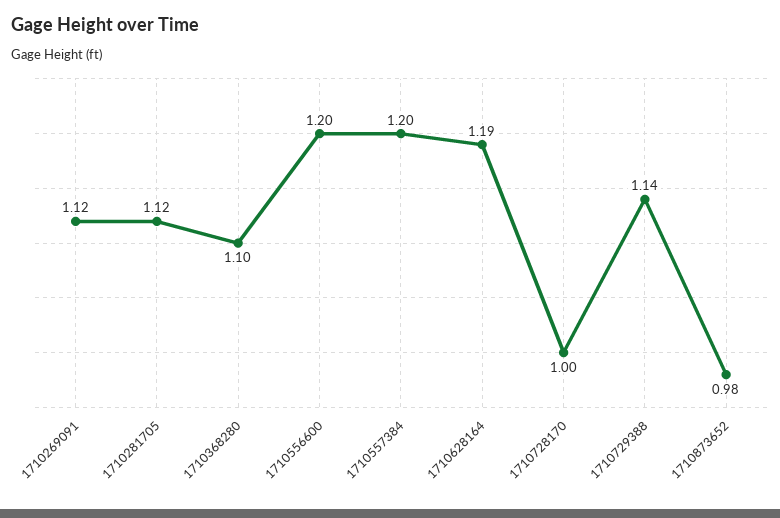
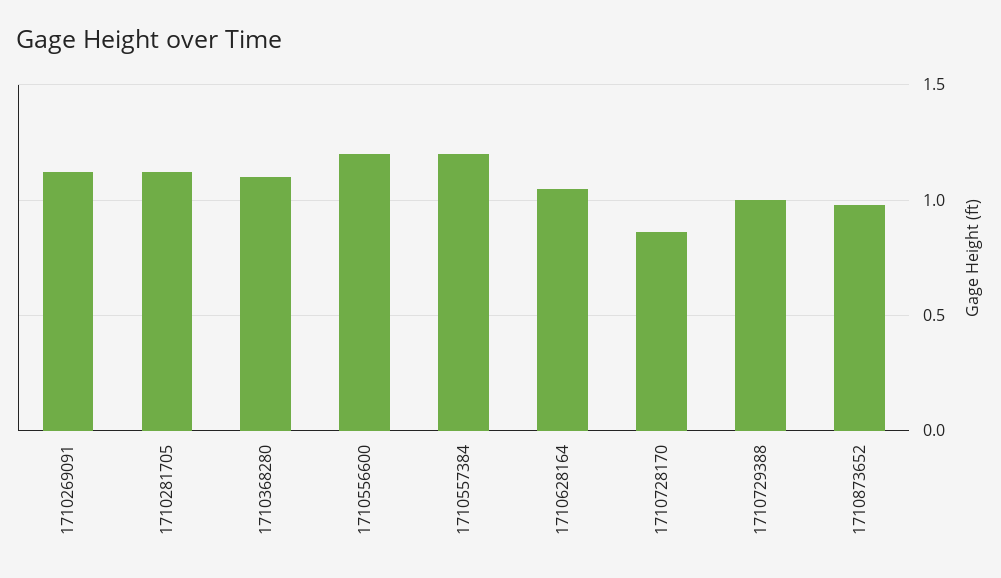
1710628164: 1.19 -> 1.05
1710728170: 1 -> 0.85
1710729388: 1.14 -> 1

